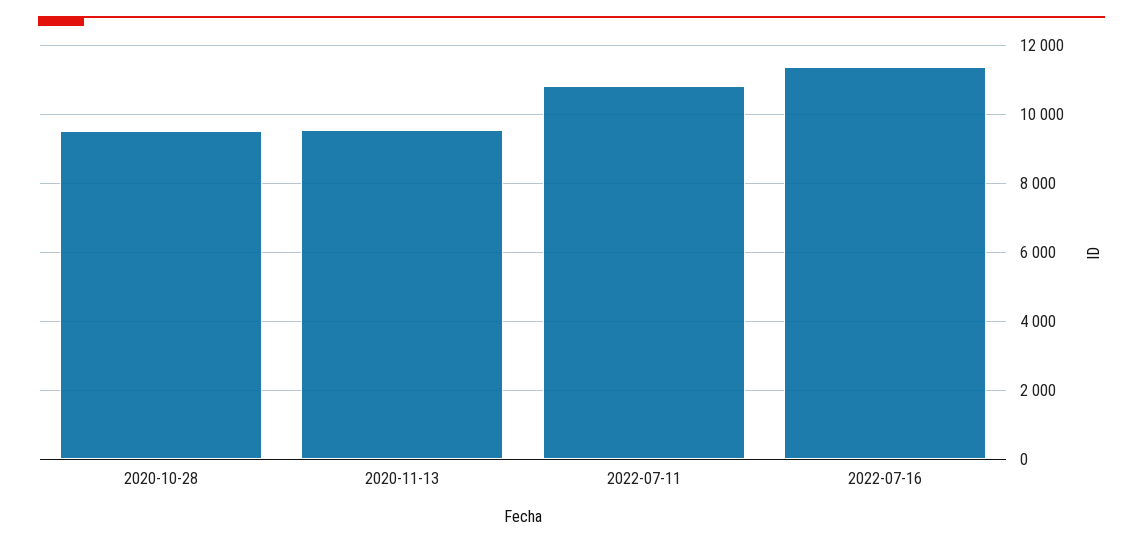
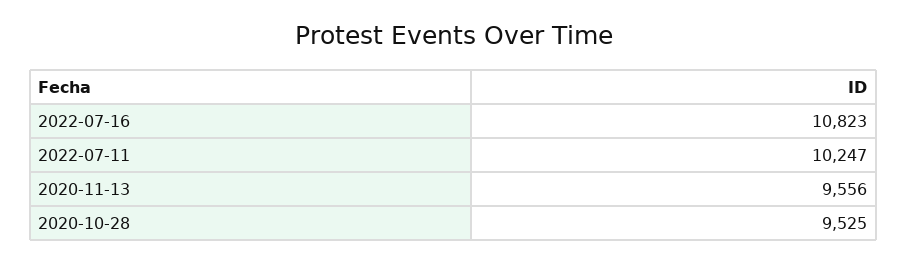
2022-07-11: 10800 -> 10247
2022-07-16: 11400 -> 10823

